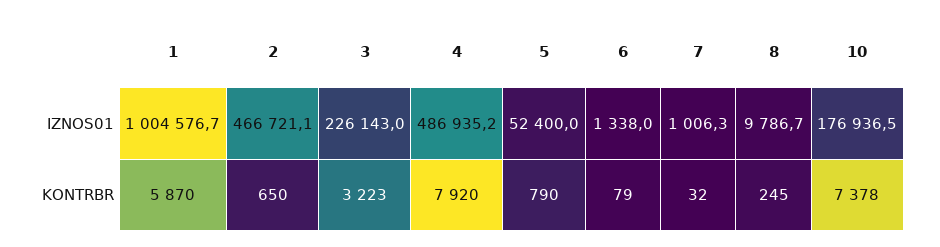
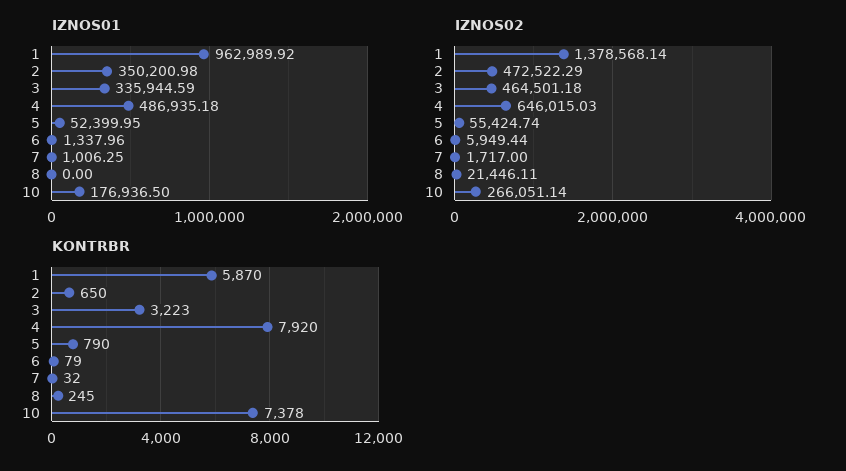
IZNOS01, 1: 1004576.7 -> 962989.92
IZNOS01, 2: 466721.1 -> 350200.98
IZNOS01, 3: 226143 -> 335944.59
IZNOS01, 8: 9786.7 -> 0
IZNOS02, 1: none -> 1378568.14
IZNOS02, 2: none -> 472522.29
IZNOS02, 3: none -> 464501.18
IZNOS02, 4: none -> 646015.03
IZNOS02, 5: none -> 55424.74
IZNOS02, 6: none -> 5949.44
IZNOS02, 7: none -> 1717
IZNOS02, 8: none -> 21446.11
IZNOS02, 10: none -> 266051.14

